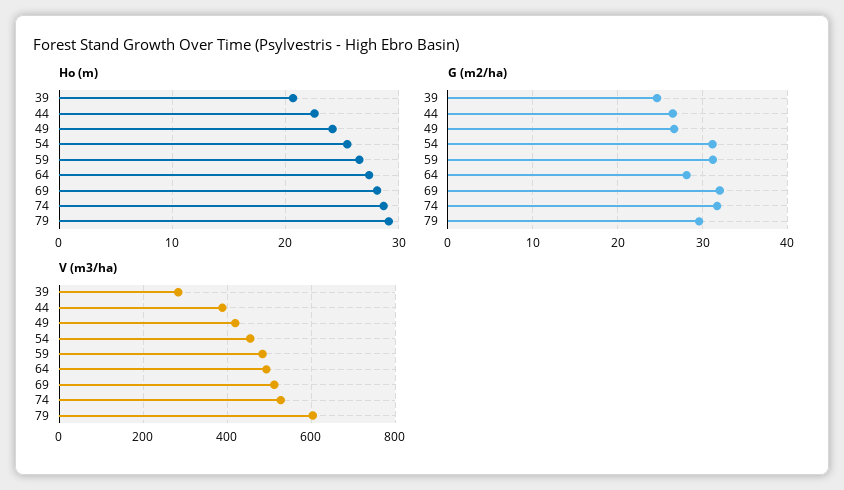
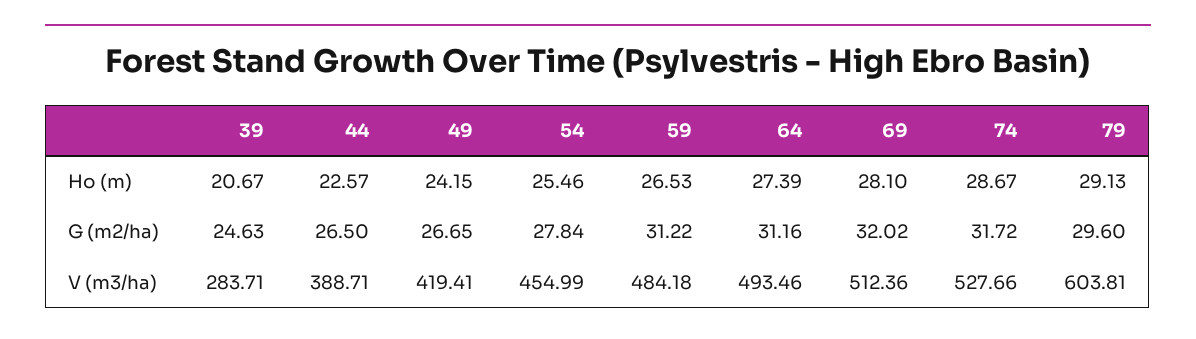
G (m2/ha), 54: 31 -> 27.84
G (m2/ha), 64: 28 -> 31.16

